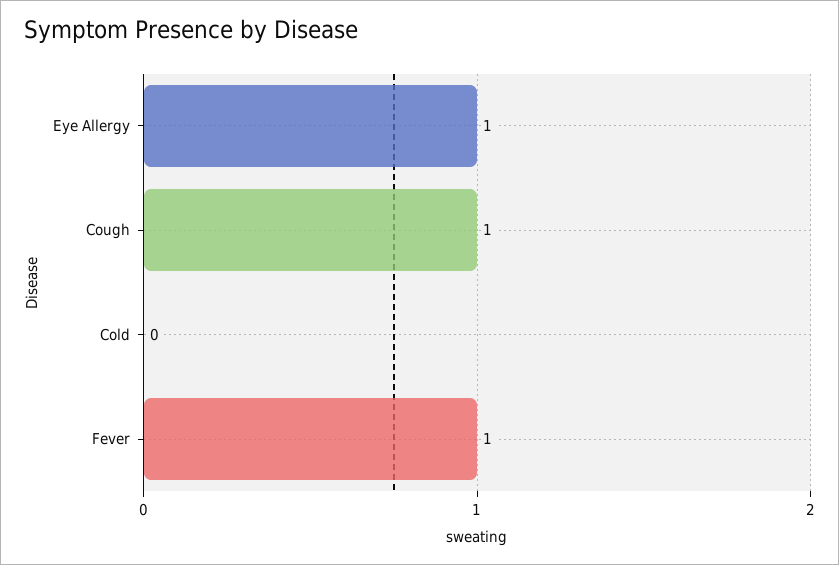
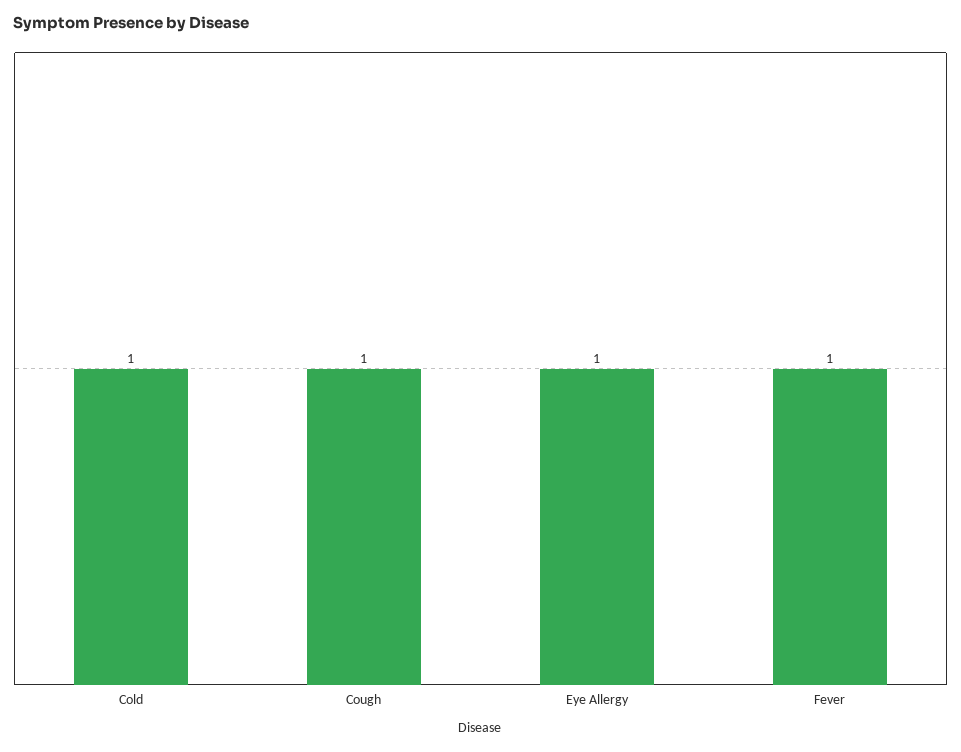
Cold: 0 -> 1

